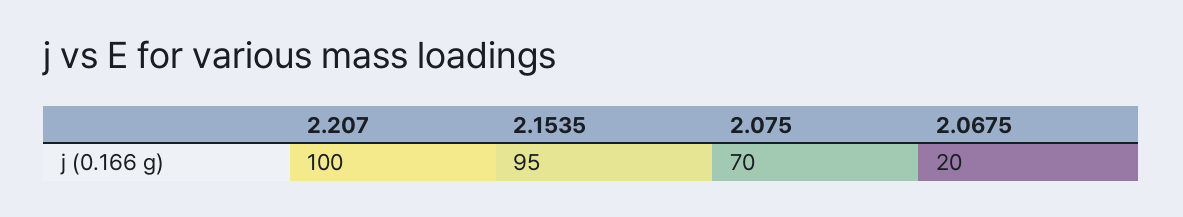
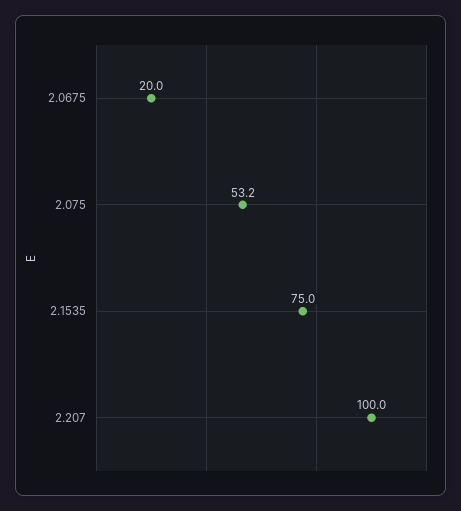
2.1535: 95 -> 75
2.075: 70 -> 53.2

